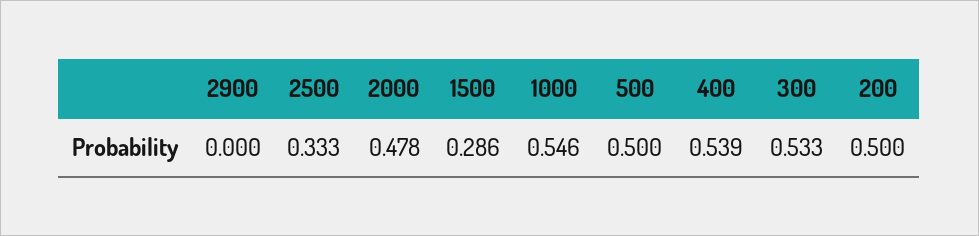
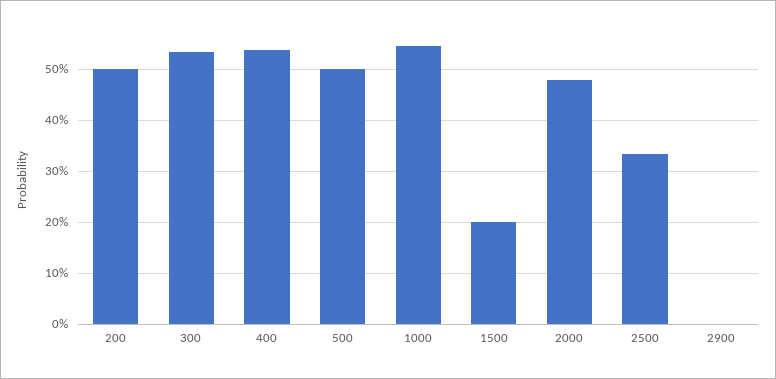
1500: 0.286 -> 0.2

